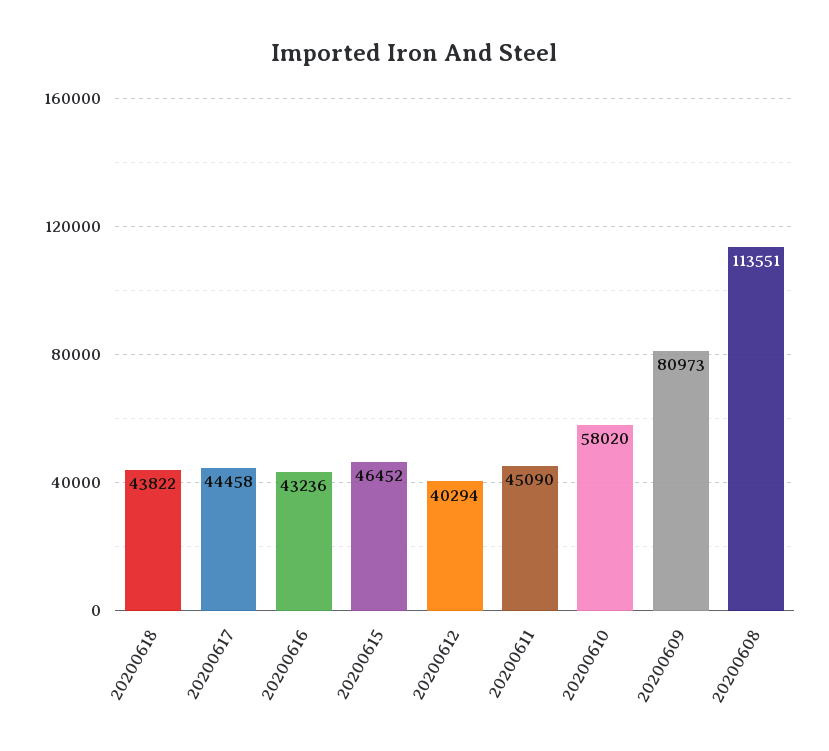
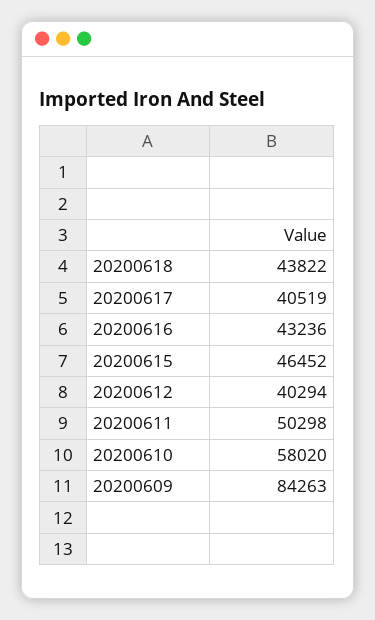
20200617: 44458 -> 40519
20200611: 45090 -> 50298
20200609: 80973 -> 84263
20200608: 113551 -> none

